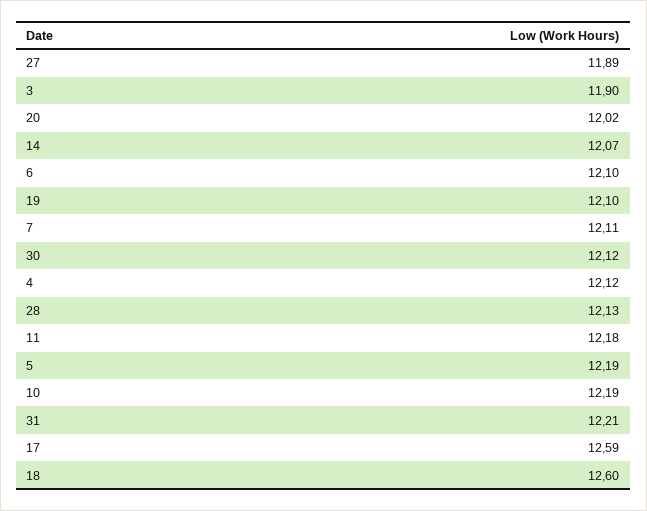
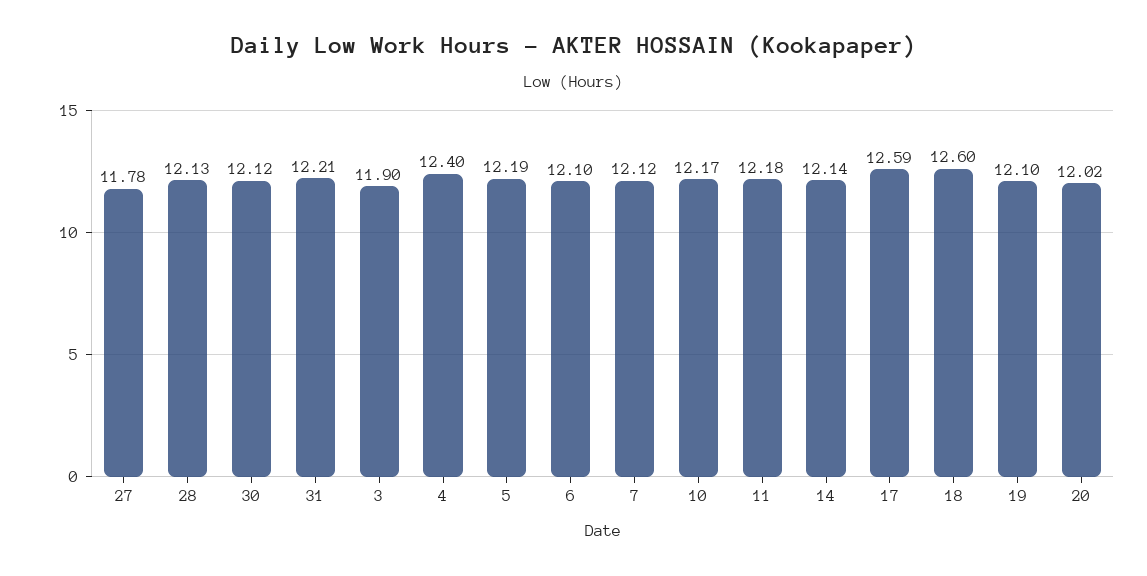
27: 11.89 -> 11.78
14: 12.07 -> 12.14
7: 12.11 -> 12.12
4: 12.12 -> 12.4
10: 12.19 -> 12.17

